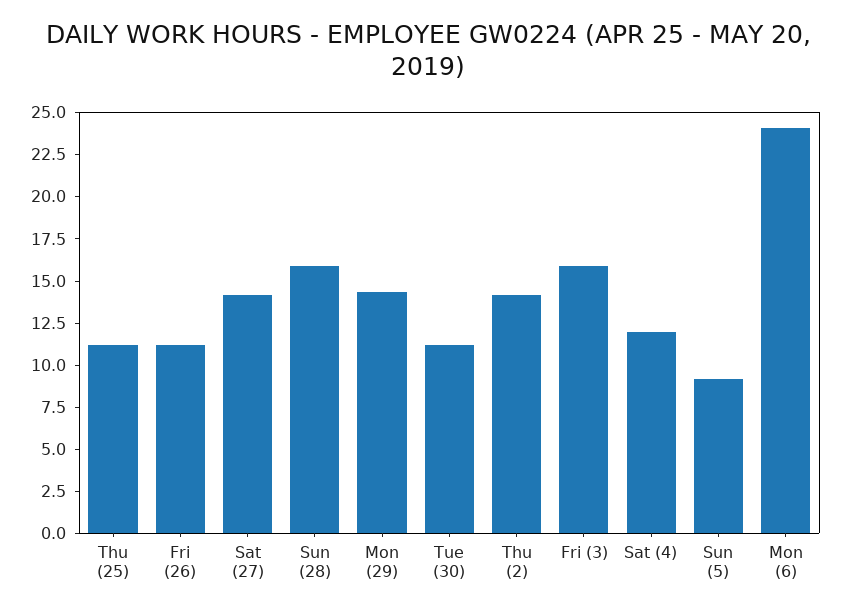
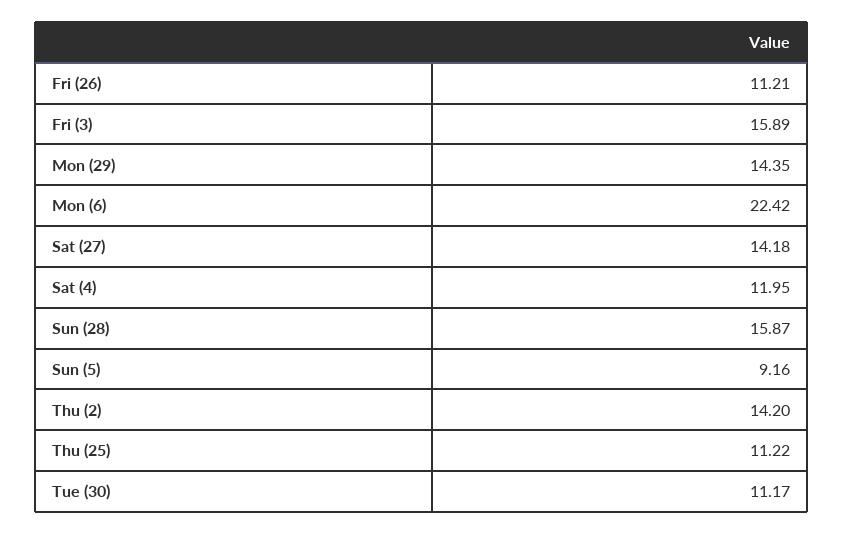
Mon (6): 24 -> 22.42

